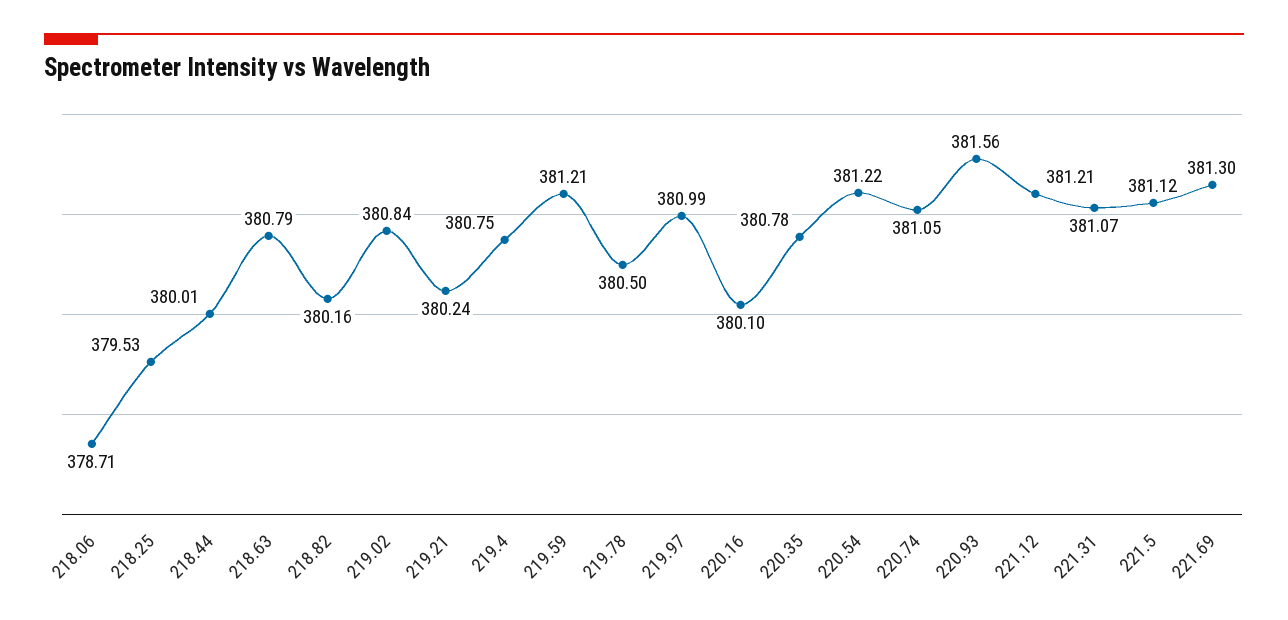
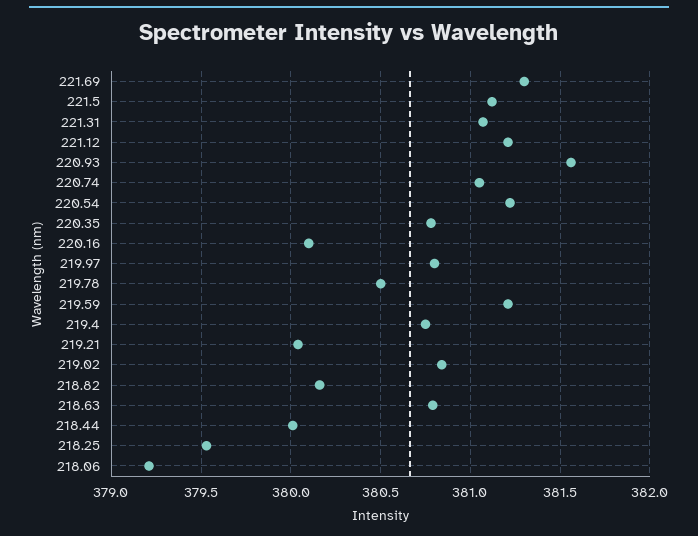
218.06: 378.71 -> 379.2
219.21: 380.24 -> 380.05
219.97: 380.99 -> 380.8

